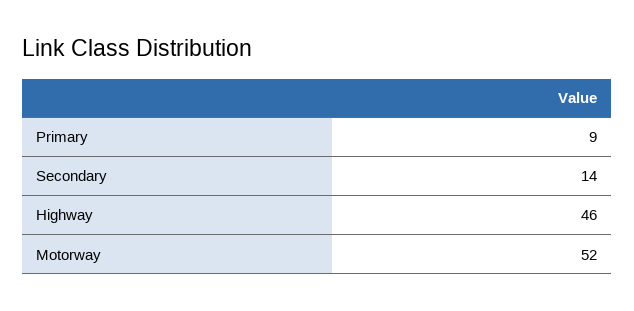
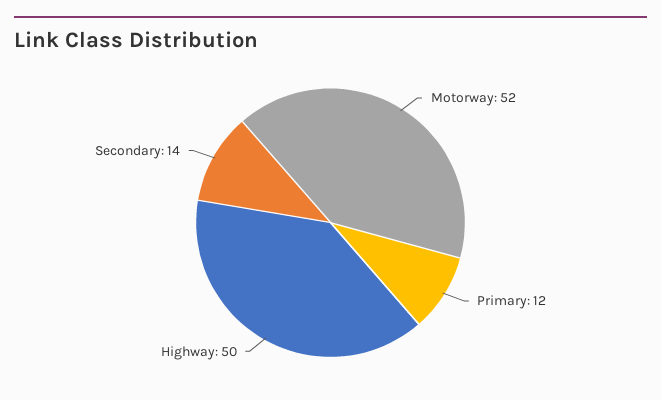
Primary: 9 -> 12
Highway: 46 -> 50

